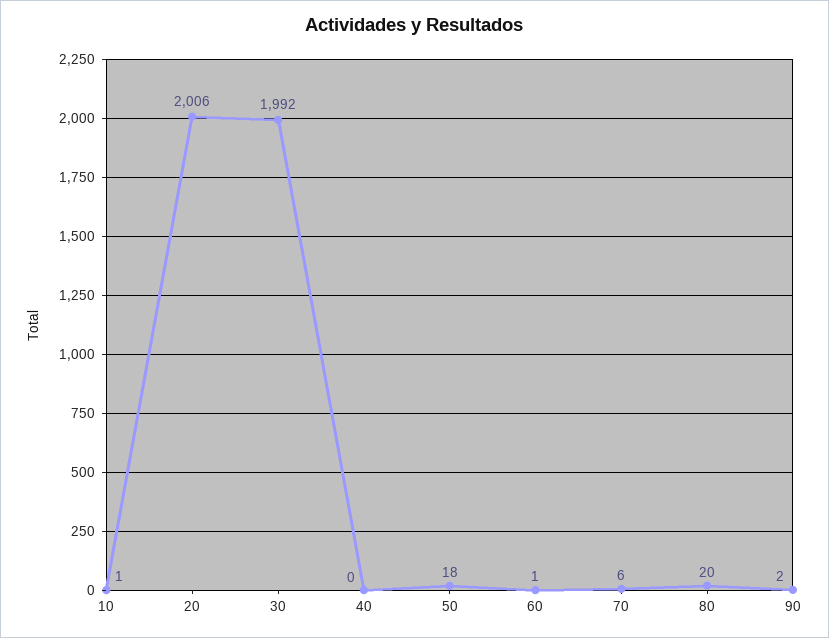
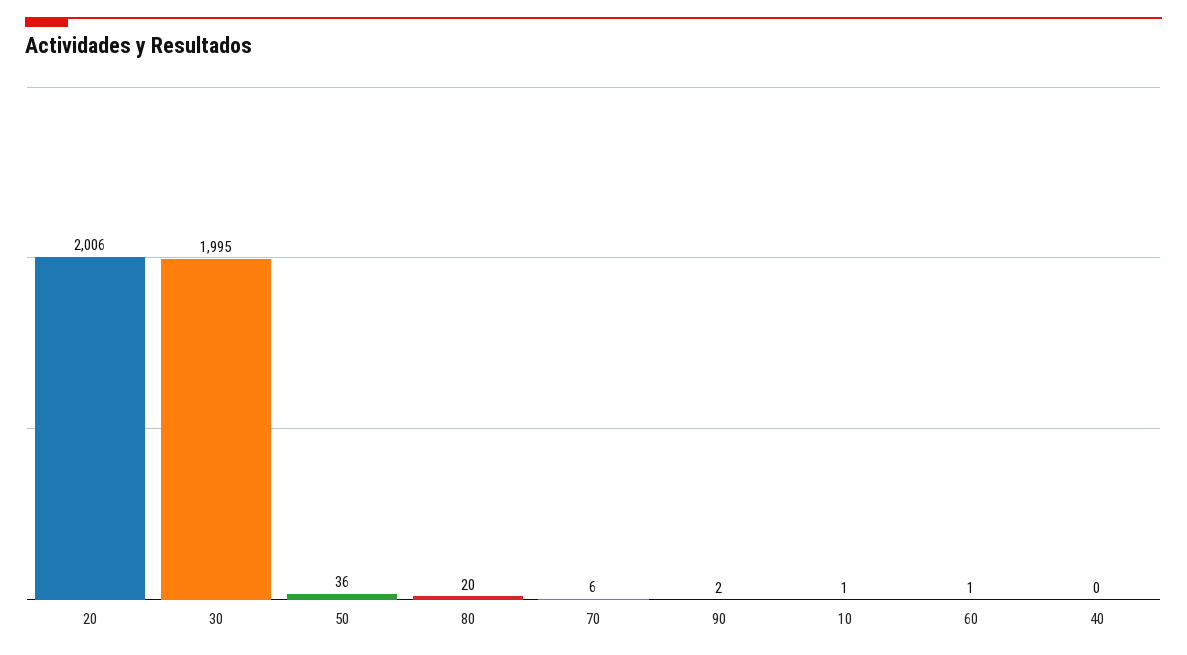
30: 1992 -> 1995
50: 18 -> 36

